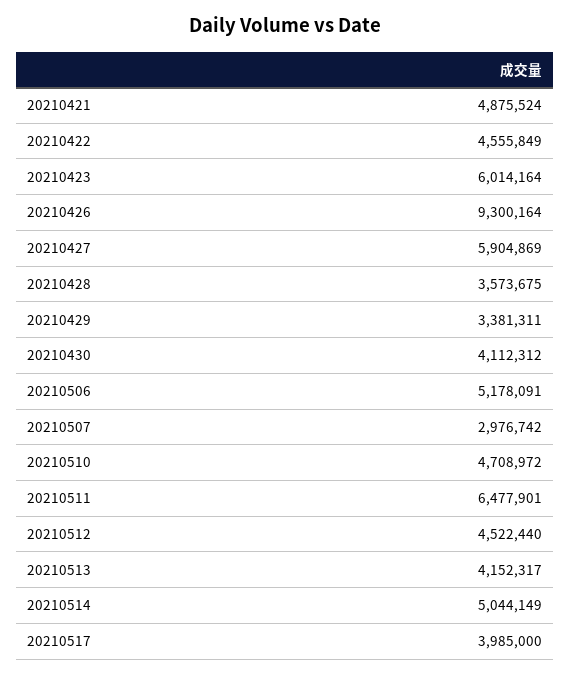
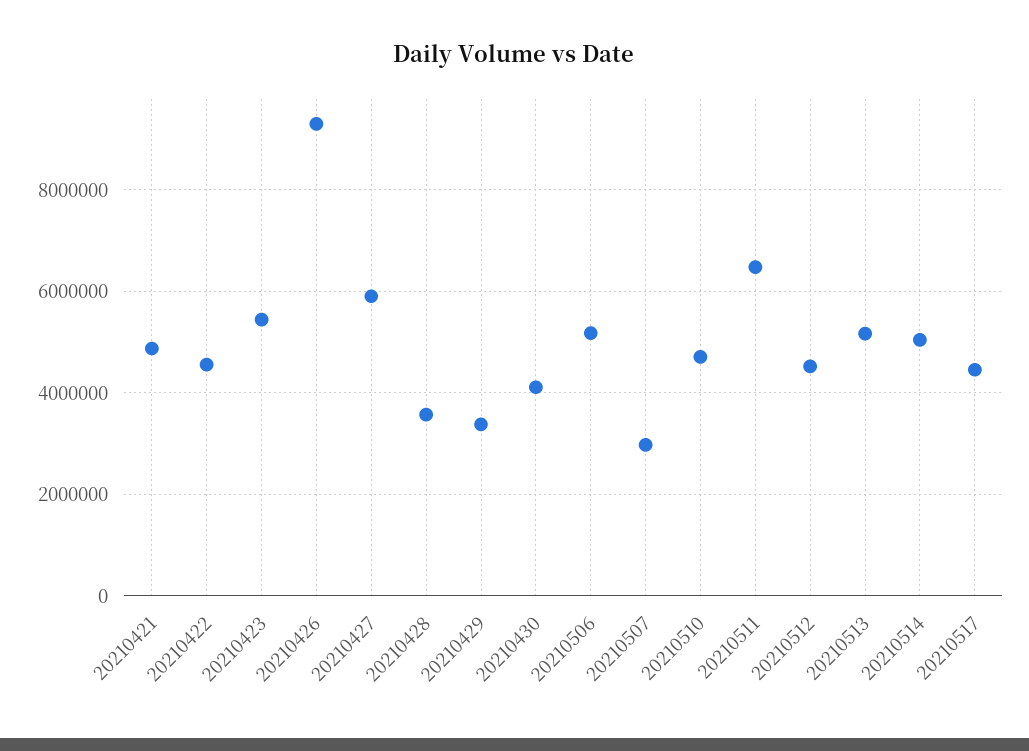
20210423: 6014164 -> 5400000
20210513: 4152317 -> 5200000
20210517: 3985000 -> 4400000

